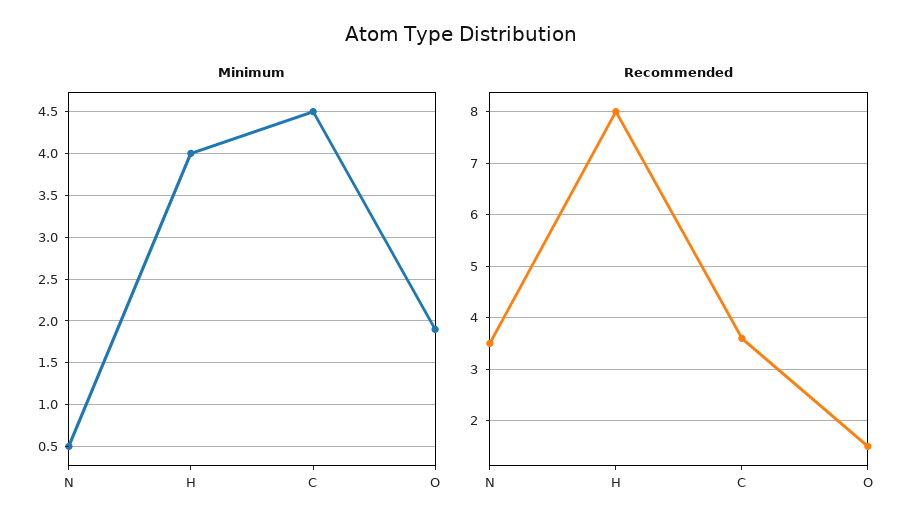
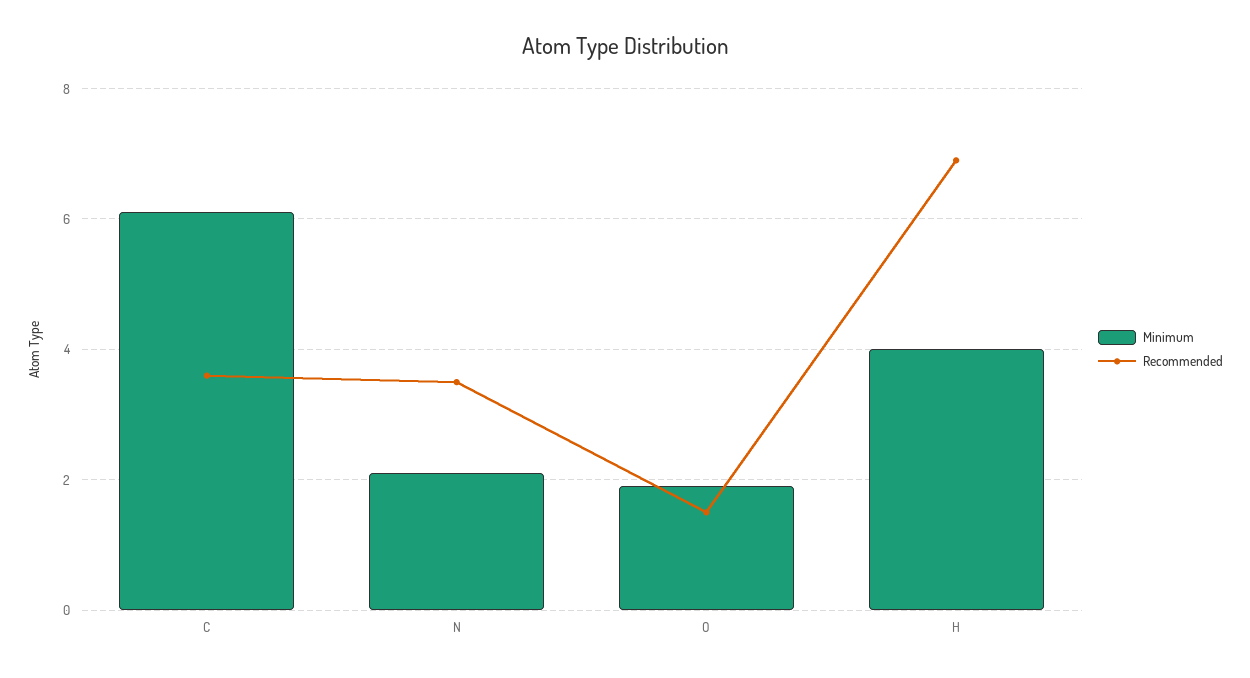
Minimum, N: 0.5 -> 2
Minimum, C: 4.5 -> 6
Recommended, H: 8 -> 7

